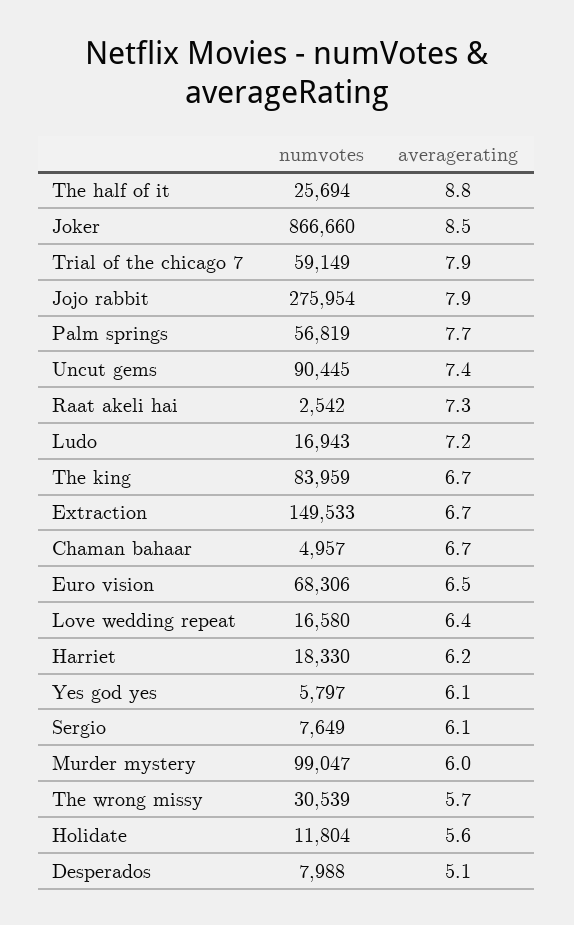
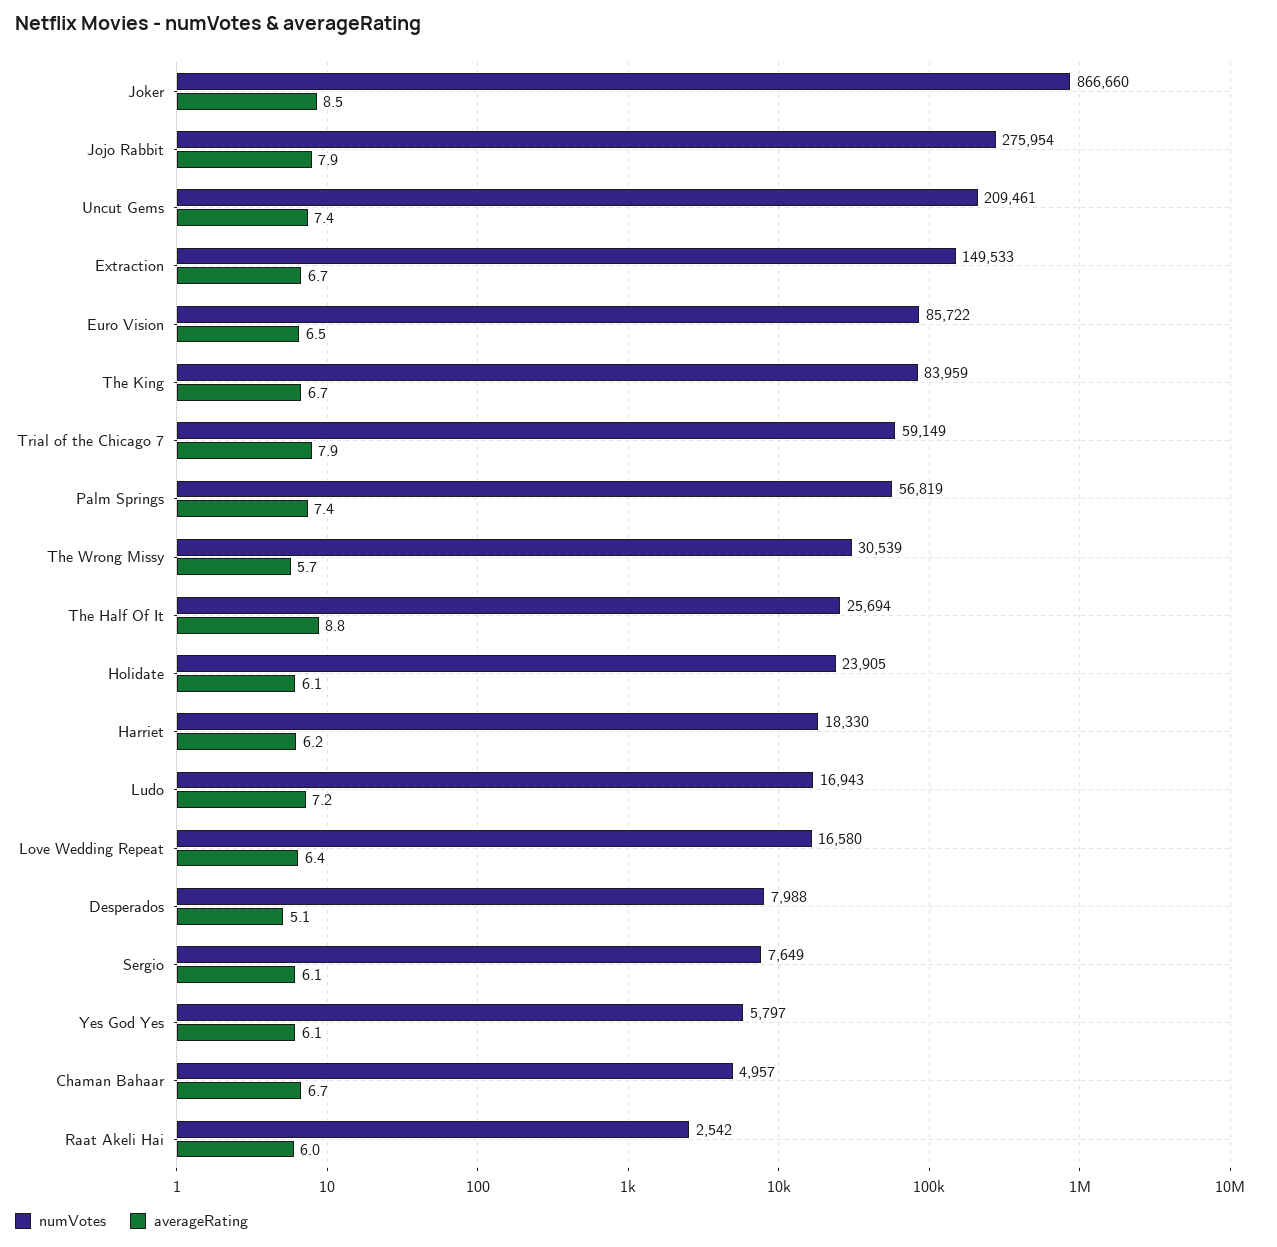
averagerating, Palm springs: 7.7 -> 7.4
numvotes, Uncut gems: 90445 -> 209461
averagerating, Raat akeli hai: 7.3 -> 6
numvotes, Euro vision: 68306 -> 85722
numvotes, Murder mystery: 99047 -> none
averagerating, Murder mystery: 6 -> none
numvotes, Holidate: 11804 -> 23905
averagerating, Holidate: 5.6 -> 6.1

